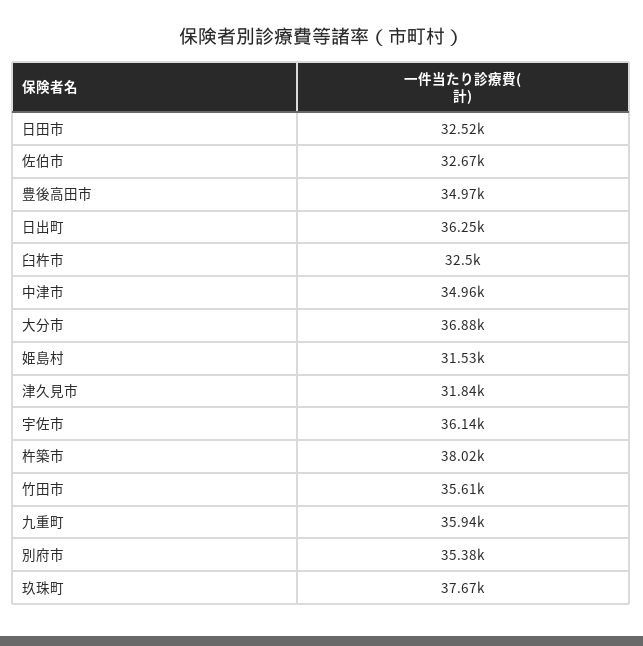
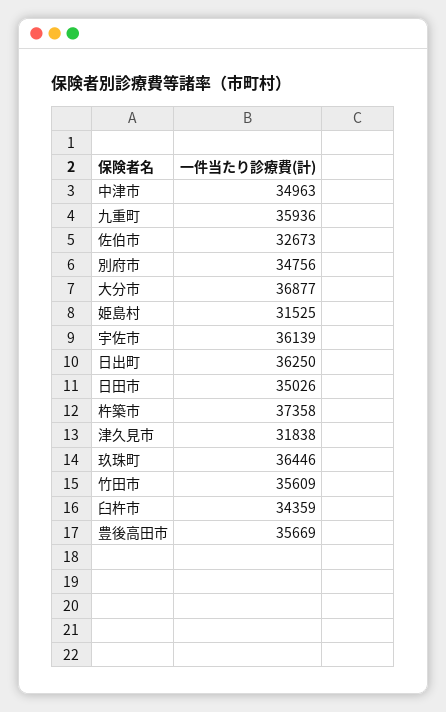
日田市: 32520 -> 35026
豊後高田市: 34970 -> 35669
臼杵市: 32500 -> 34359
杵築市: 38020 -> 37358
別府市: 35380 -> 34756
玖珠町: 37670 -> 36446

